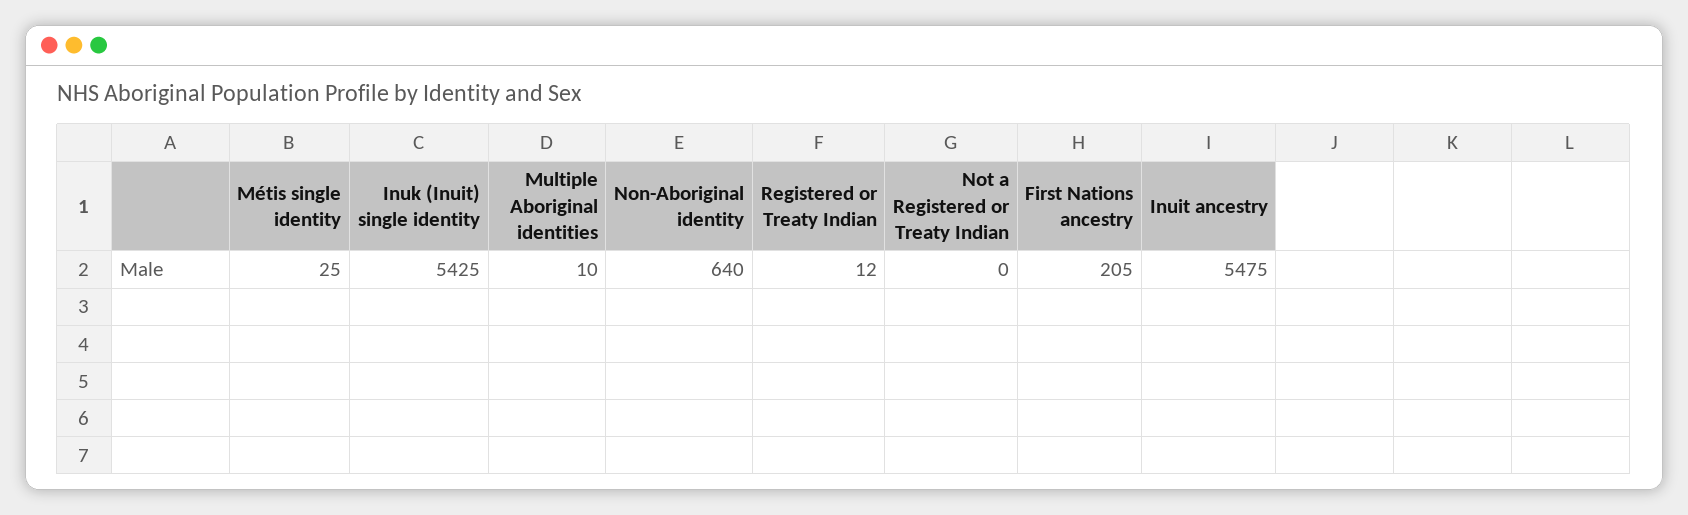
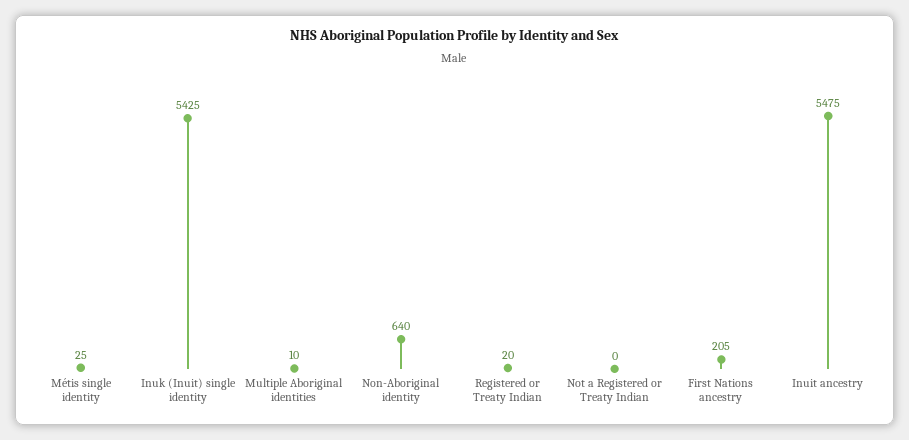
Registered or Treaty Indian: 12 -> 20

